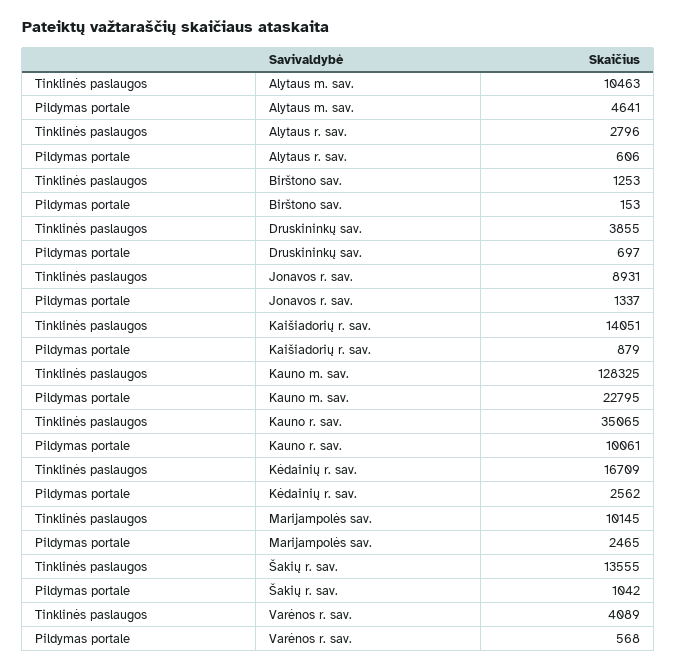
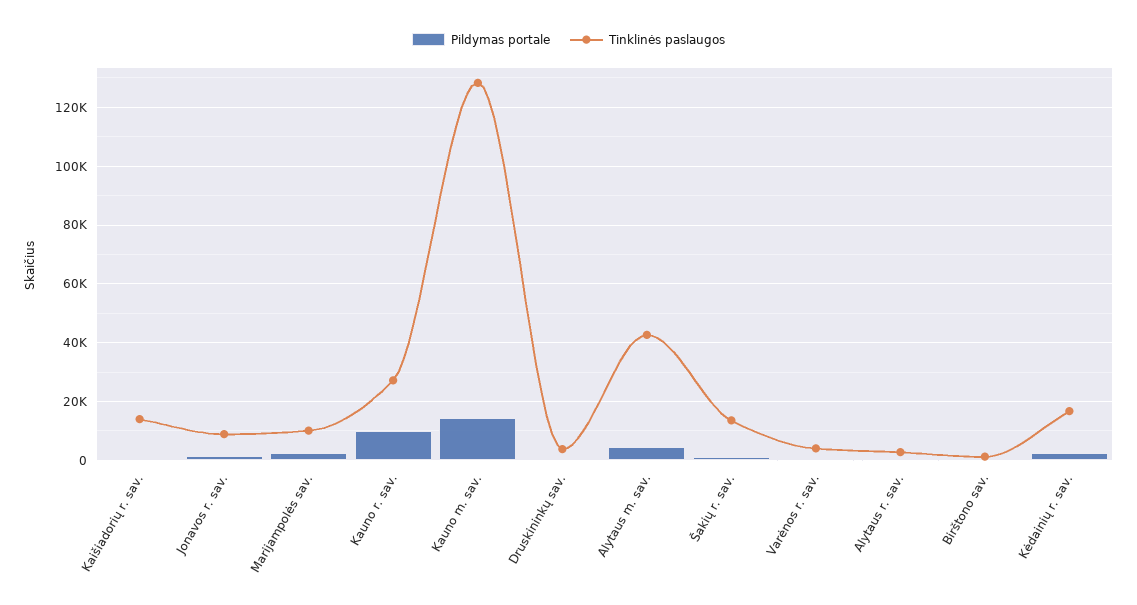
Tinklinės paslaugos, Alytaus m. sav.: 10463 -> 42500
Pildymas portale, Kauno m. sav.: 22795 -> 15000
Tinklinės paslaugos, Kauno r. sav.: 35065 -> 27500

